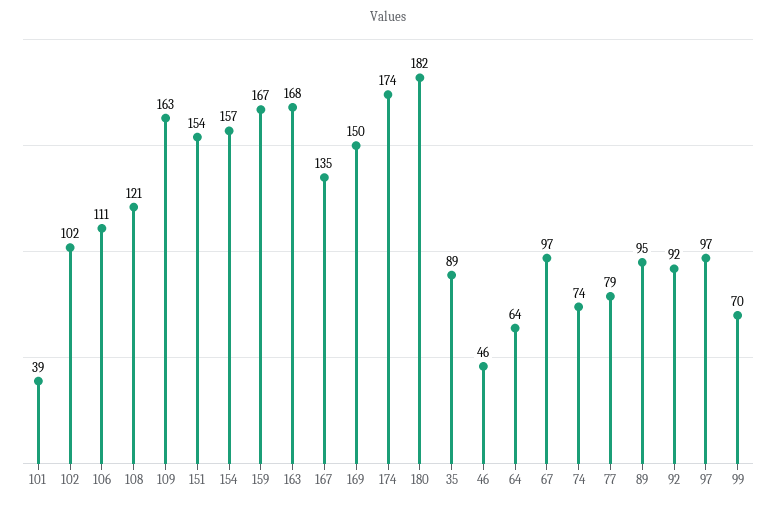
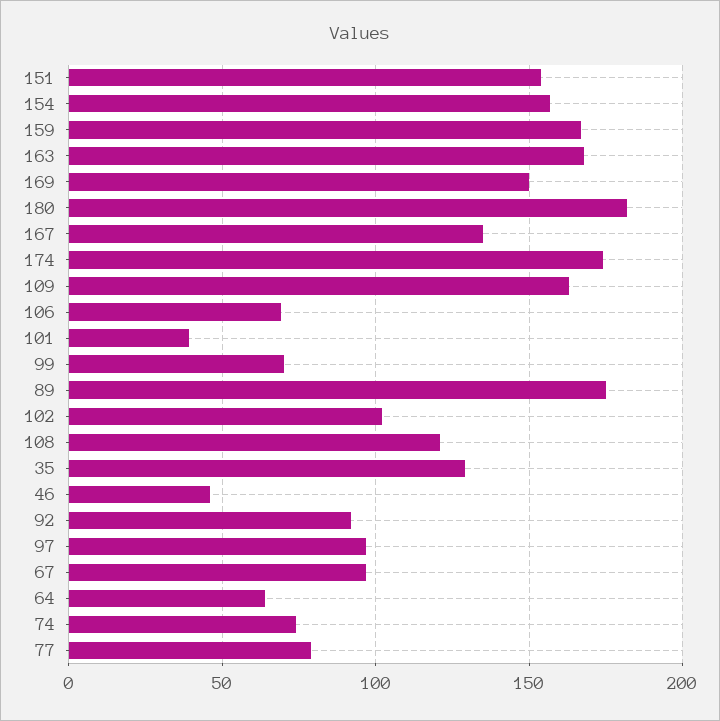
106: 111 -> 70
35: 89 -> 130
89: 95 -> 175

